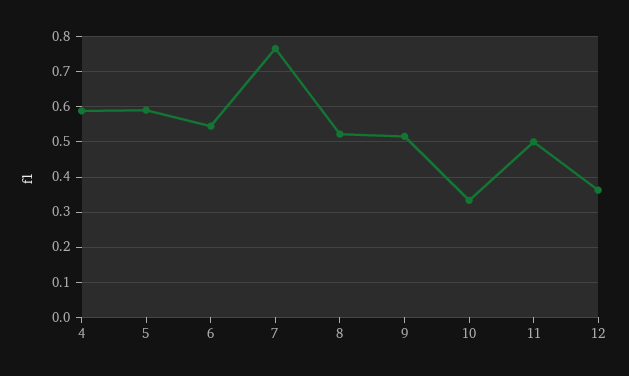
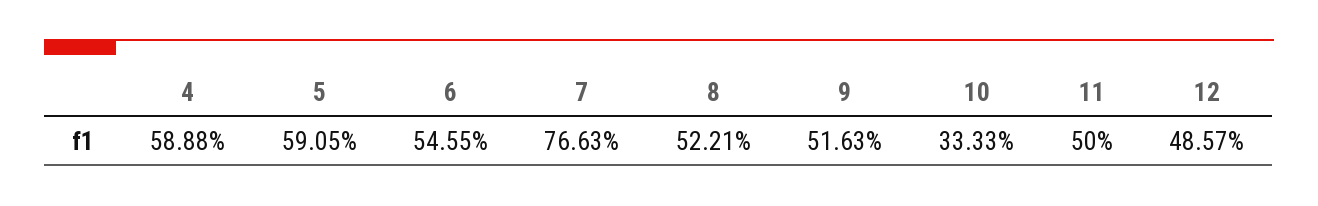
12: 0.36 -> 0.4857

